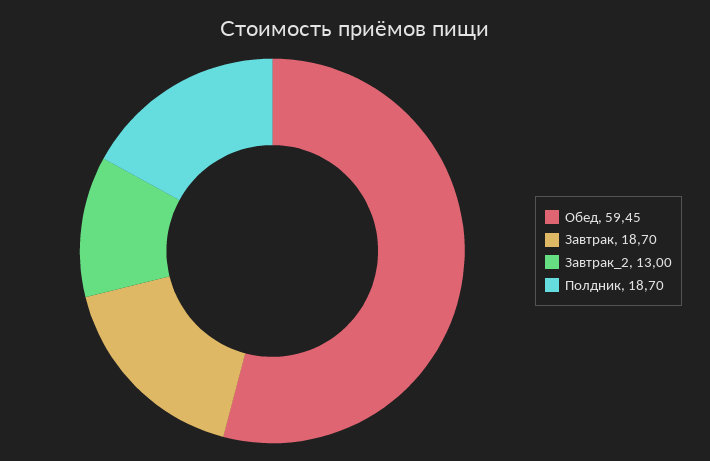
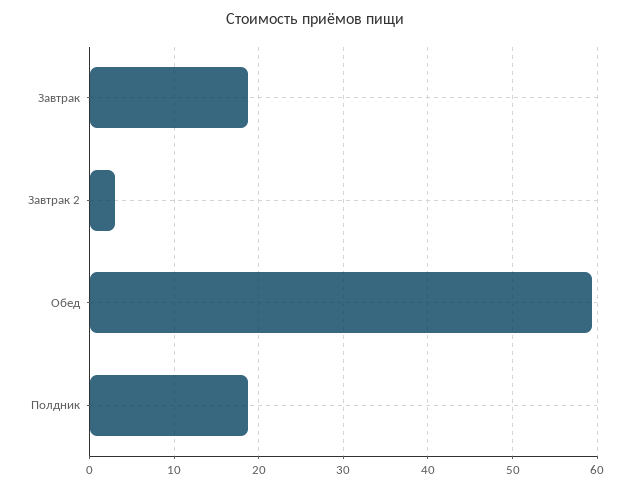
Завтрак_2: 13 -> 3

